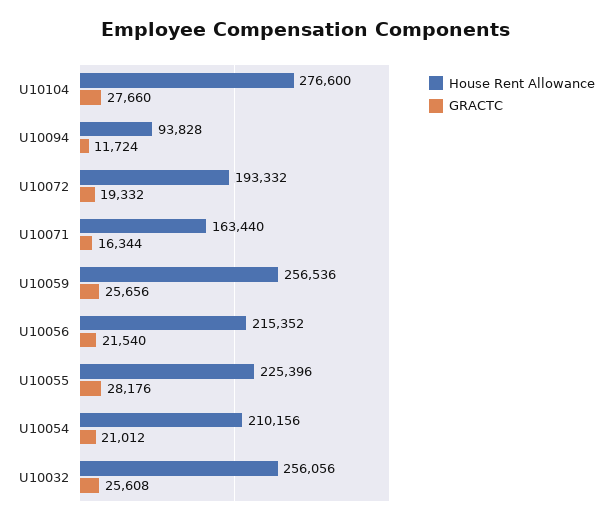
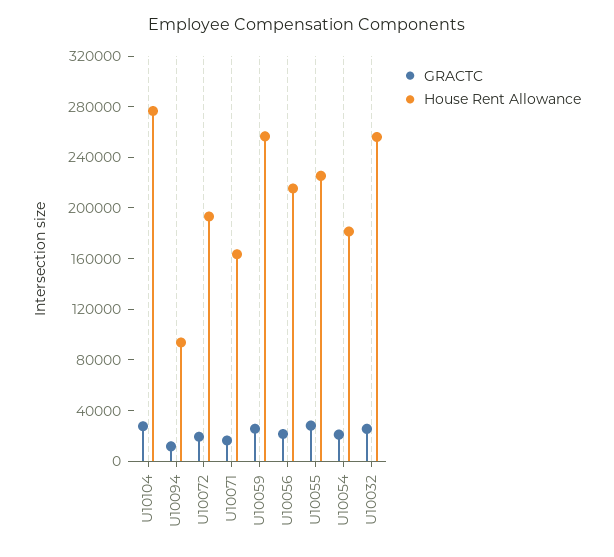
House Rent Allowance, U10054: 210156 -> 180000

